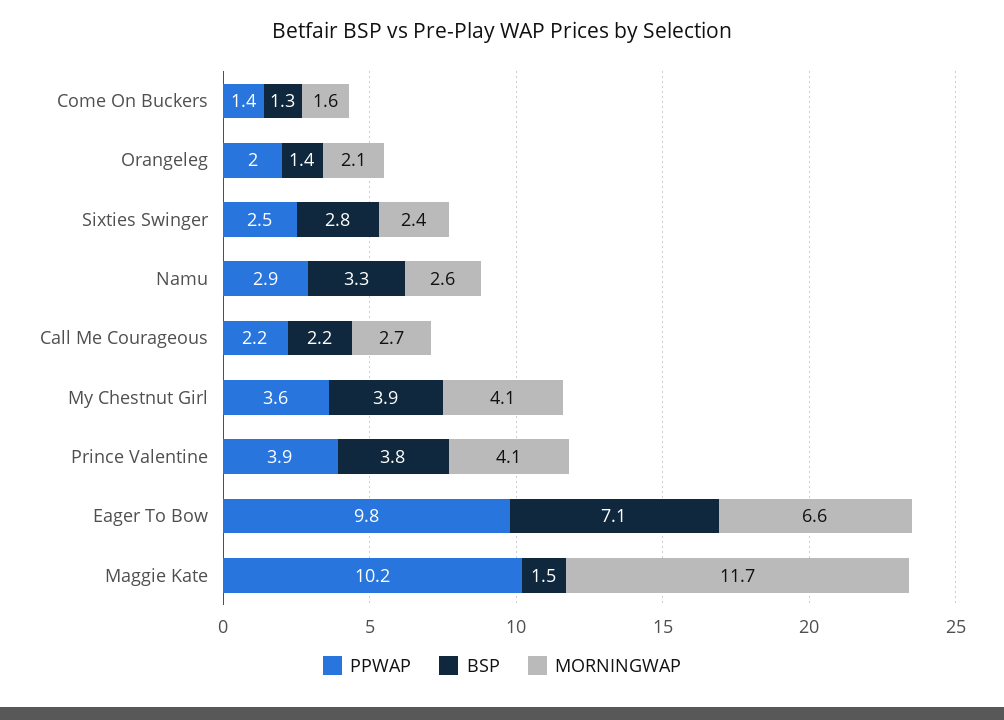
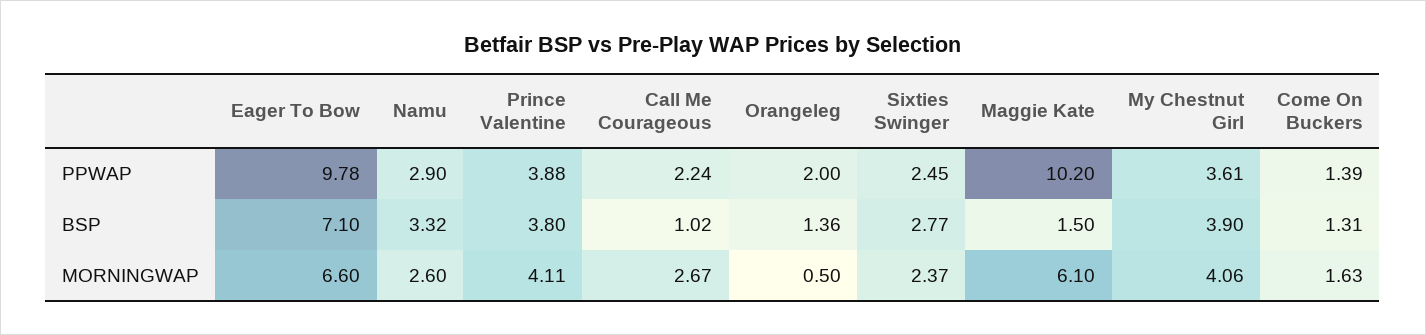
MORNINGWAP, Orangeleg: 2.1 -> 0.5
BSP, Call Me Courageous: 2.2 -> 1.02
MORNINGWAP, Maggie Kate: 11.7 -> 6.1

